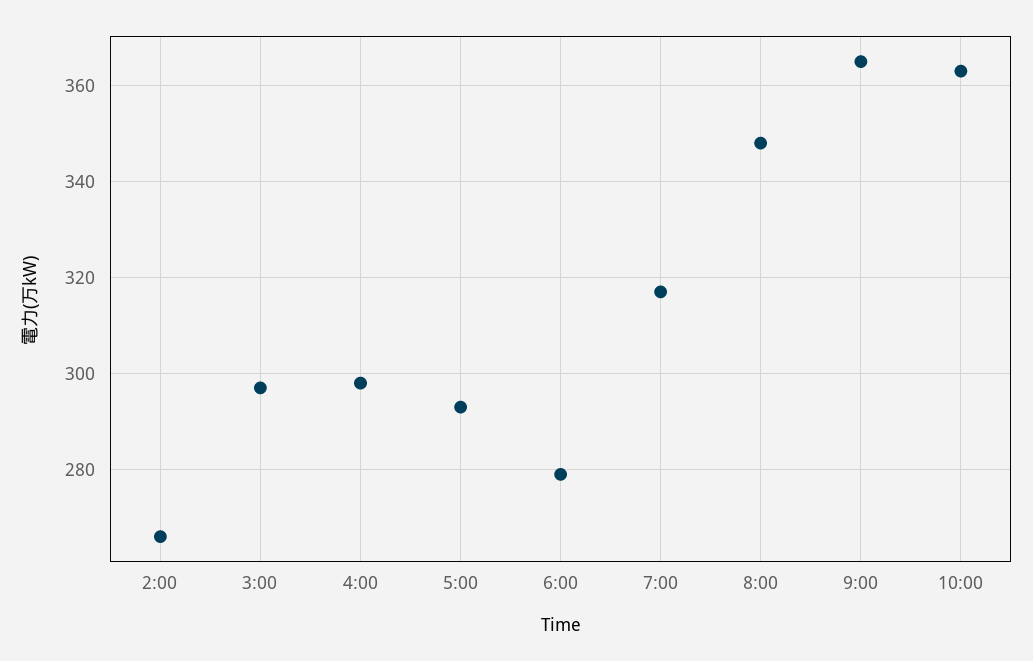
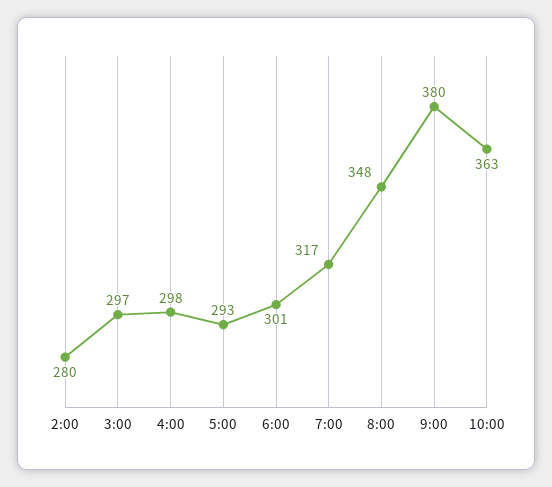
2:00: 265 -> 280
6:00: 280 -> 301
9:00: 365 -> 380

